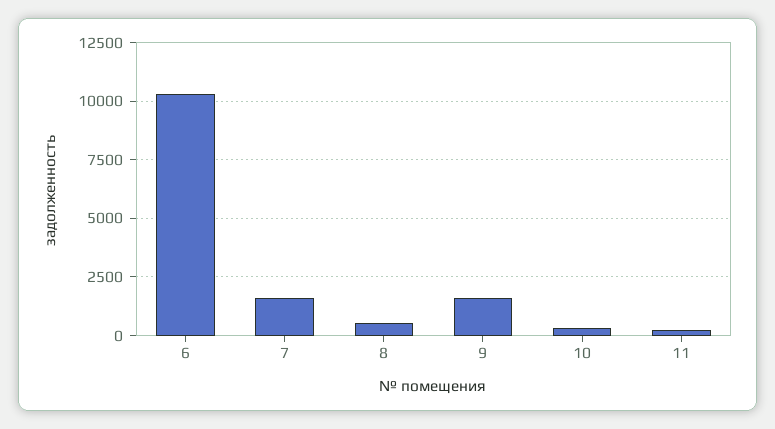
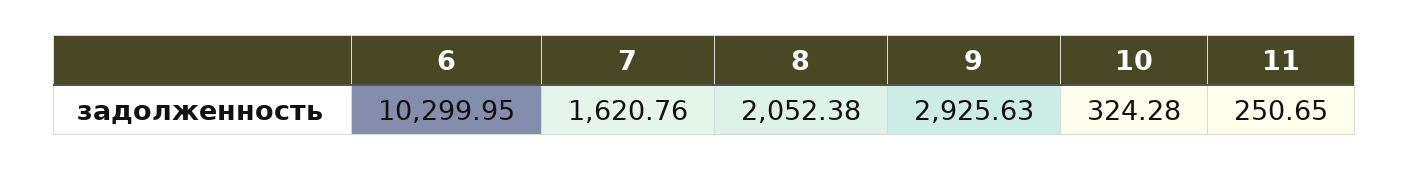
8: 500 -> 2052.38
9: 1500 -> 2925.63

